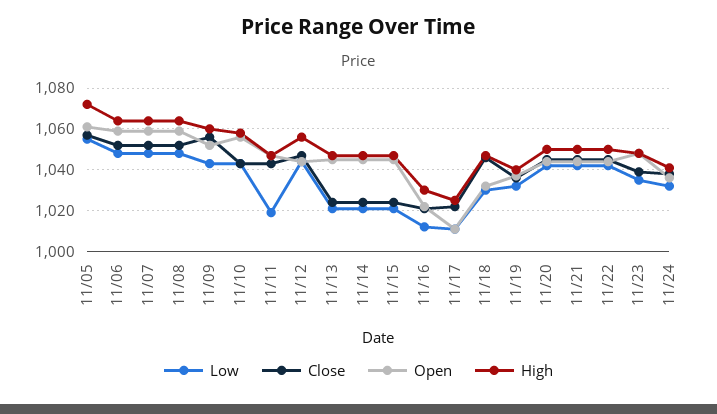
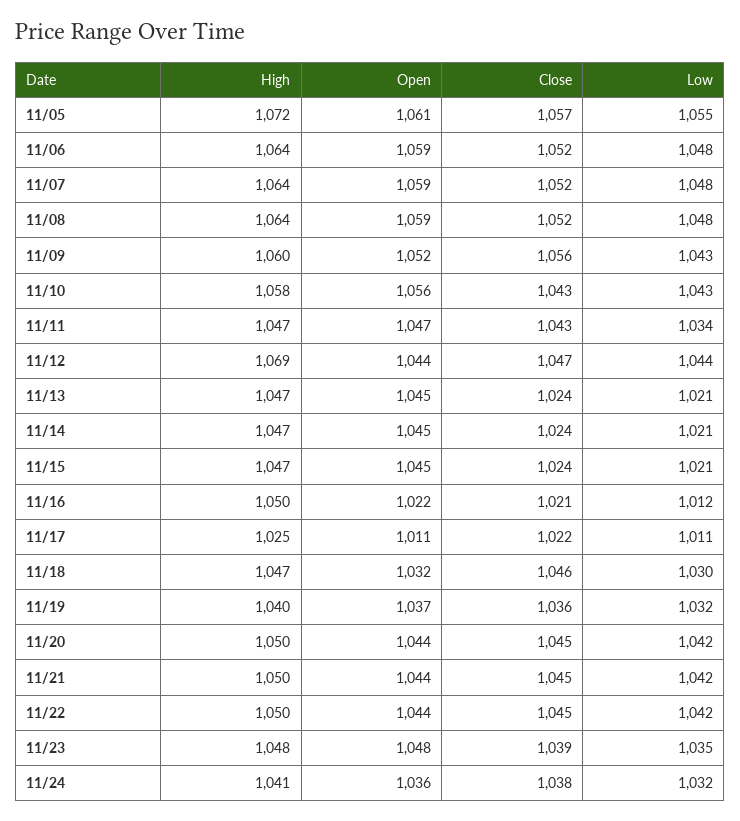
Low, 11/11: 1020 -> 1034
High, 11/12: 1055 -> 1069
High, 11/16: 1030 -> 1050

